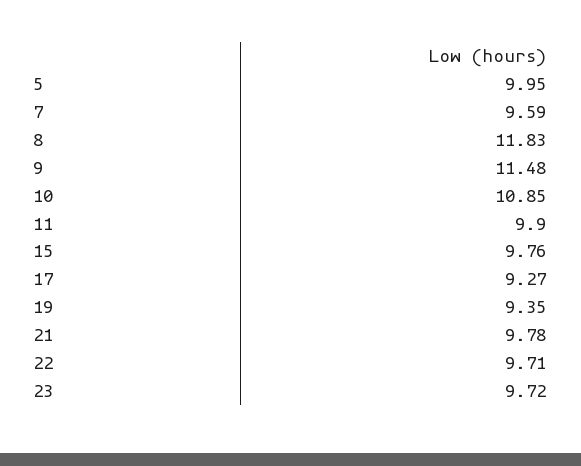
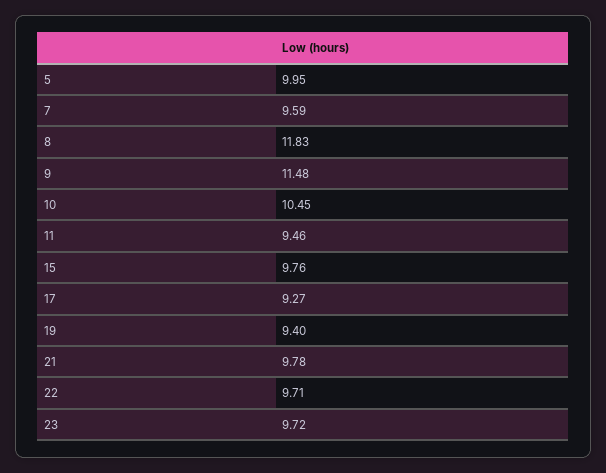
10: 10.85 -> 10.45
11: 9.9 -> 9.46
19: 9.35 -> 9.4

